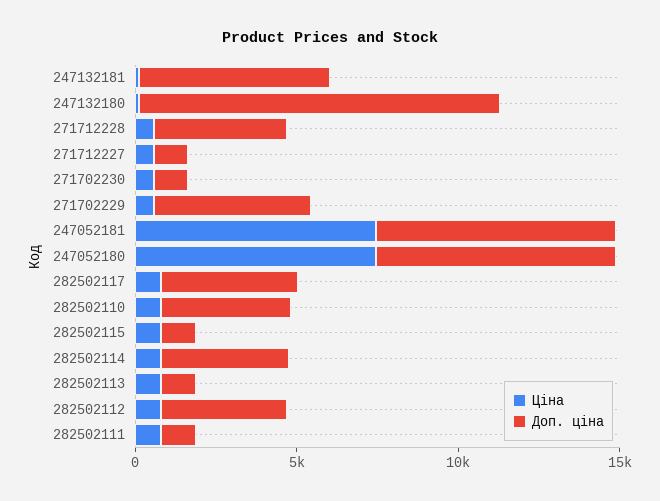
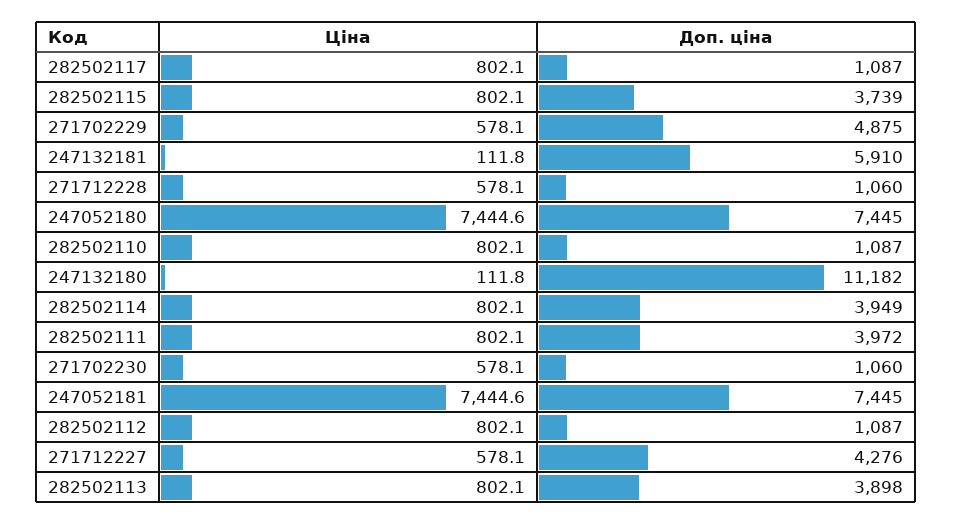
Доп. ціна, 271712228: 4000 -> 1060
Доп. ціна, 271712227: 1000 -> 4276
Доп. ціна, 282502117: 4000 -> 1087
Доп. ціна, 282502110: 4000 -> 1087
Доп. ціна, 282502115: 1000 -> 3739
Доп. ціна, 282502113: 1000 -> 3898
Доп. ціна, 282502112: 4000 -> 1087
Доп. ціна, 282502111: 1000 -> 3972

